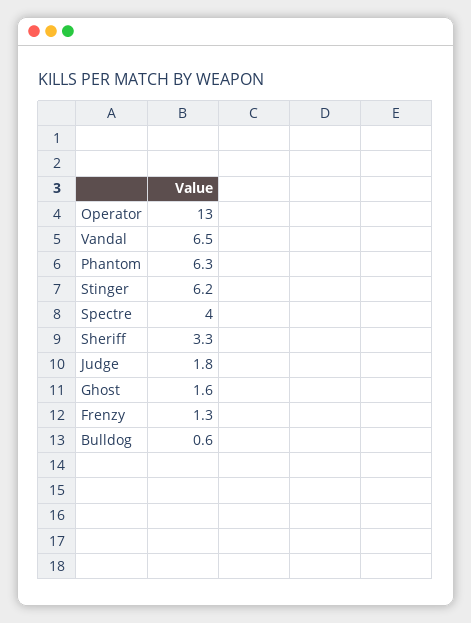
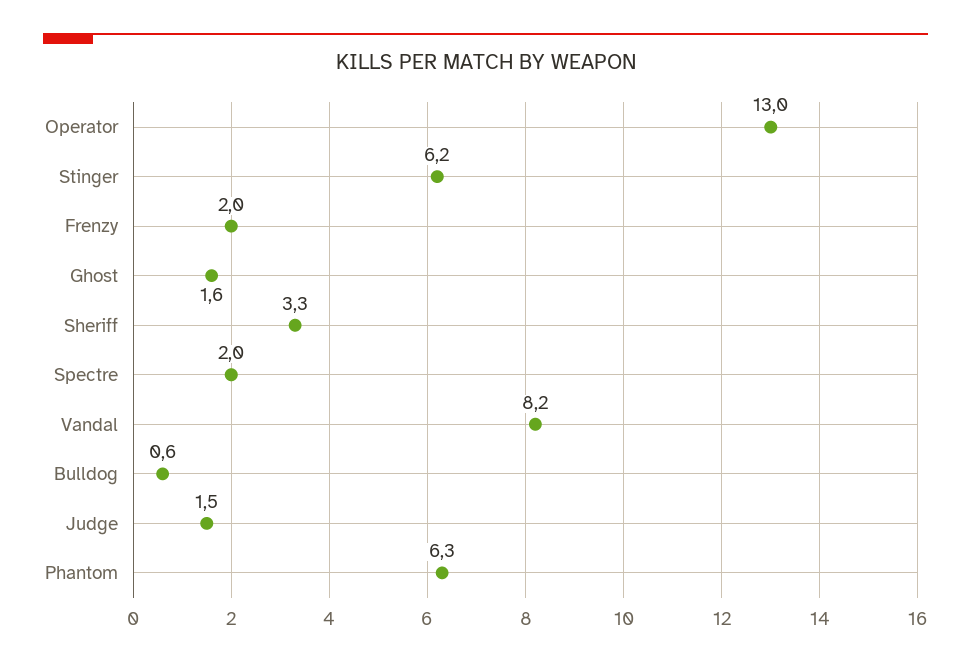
Vandal: 6.5 -> 8.2
Spectre: 4 -> 2
Judge: 1.8 -> 1.5
Frenzy: 1.3 -> 2

